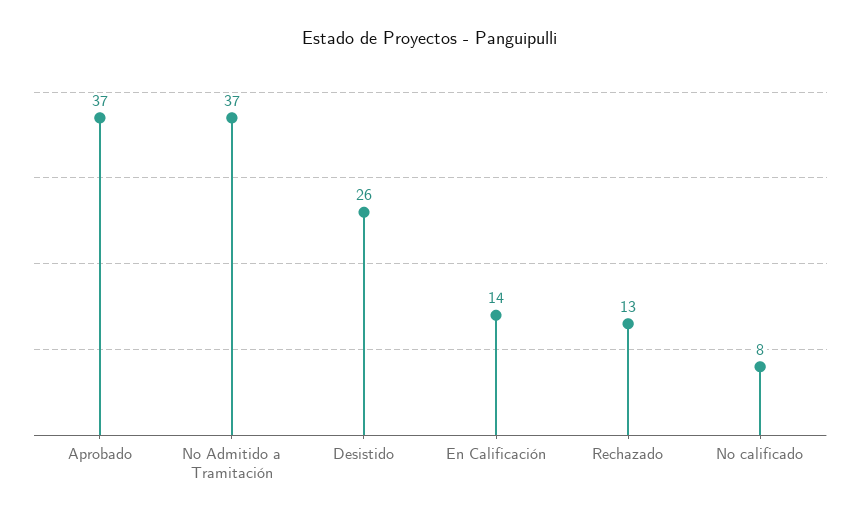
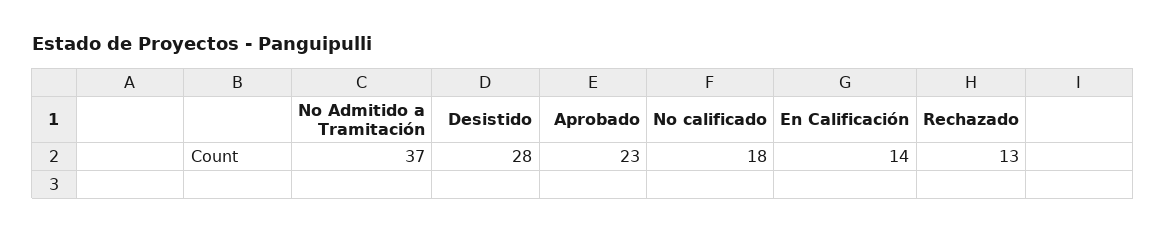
Aprobado: 37 -> 23
Desistido: 26 -> 28
No calificado: 8 -> 18

